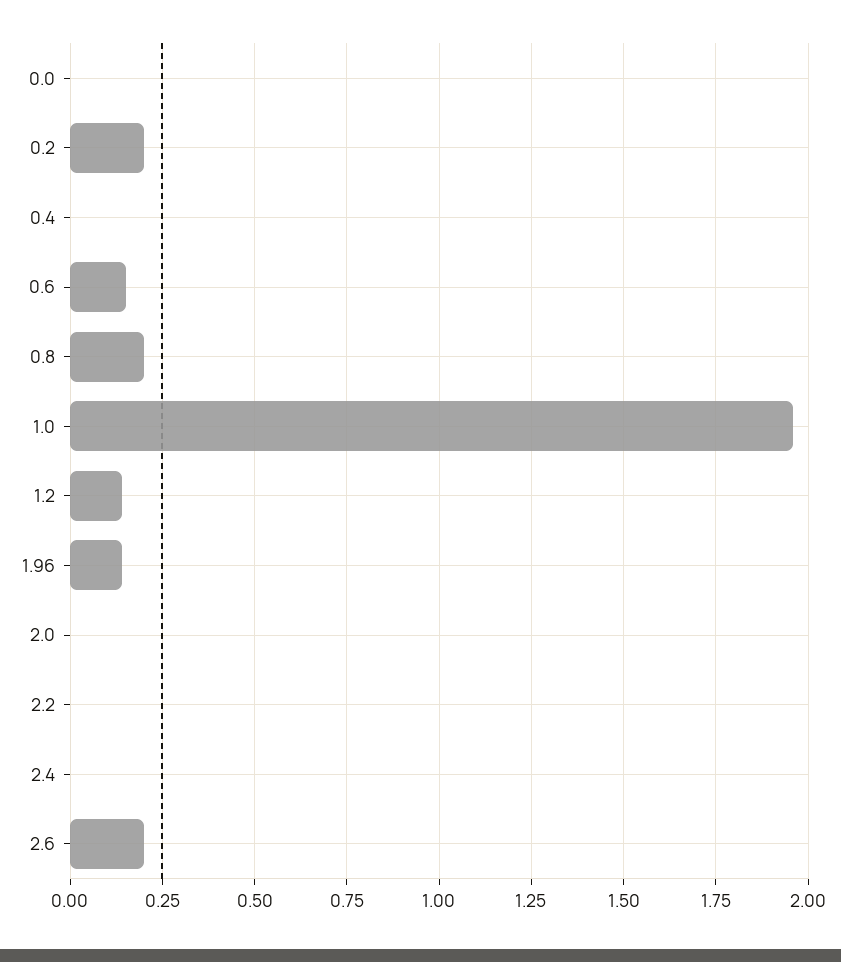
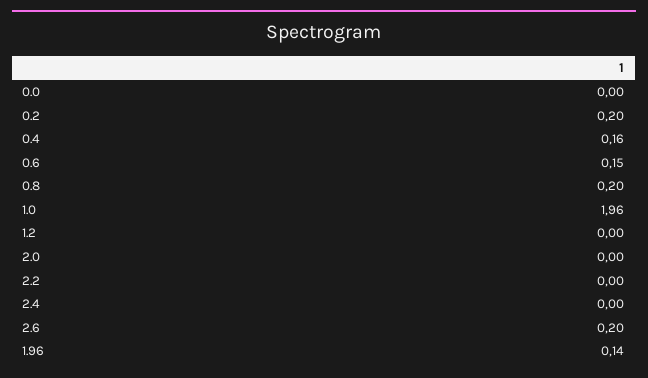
0.4: 0 -> 0.16
1.2: 0.15 -> 0

